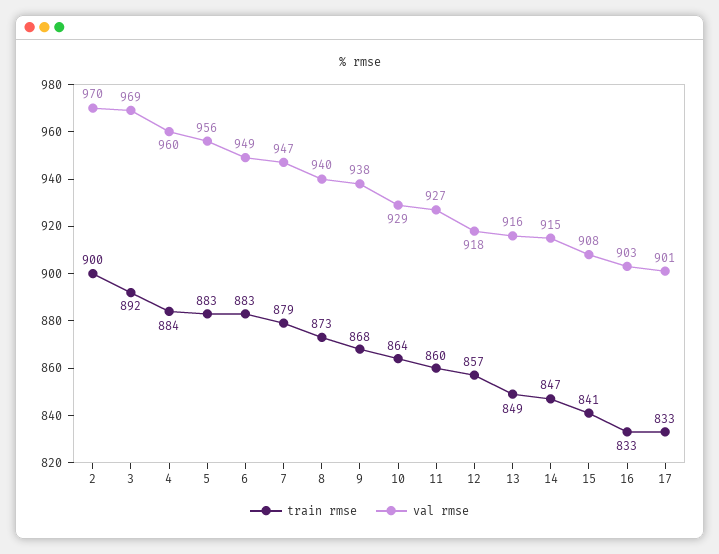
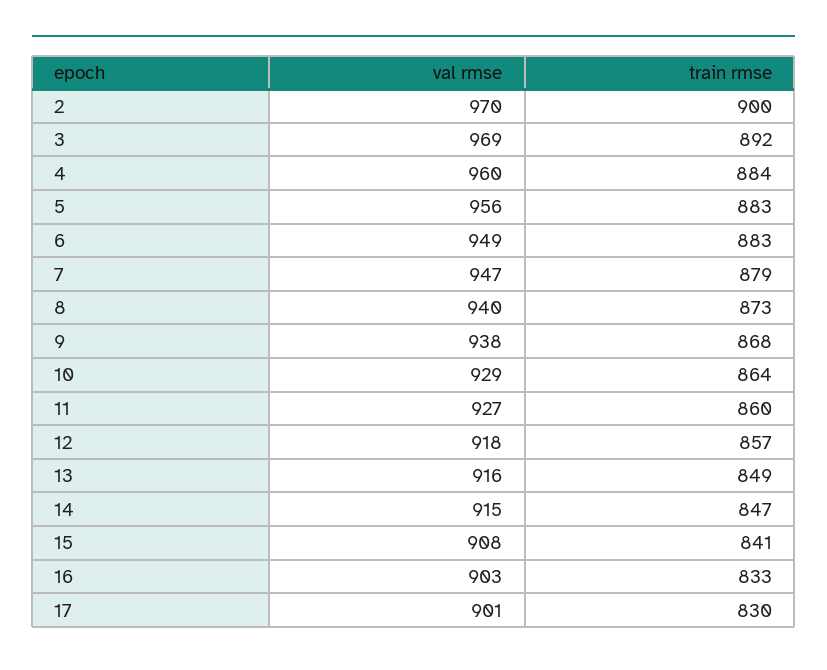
train rmse, 17: 833 -> 830

